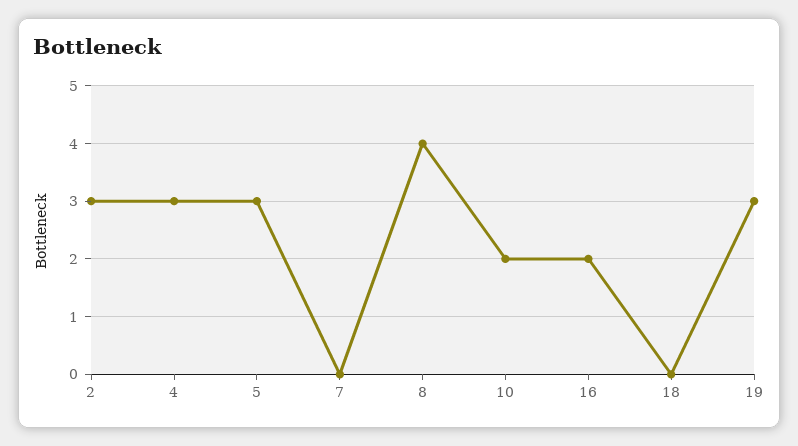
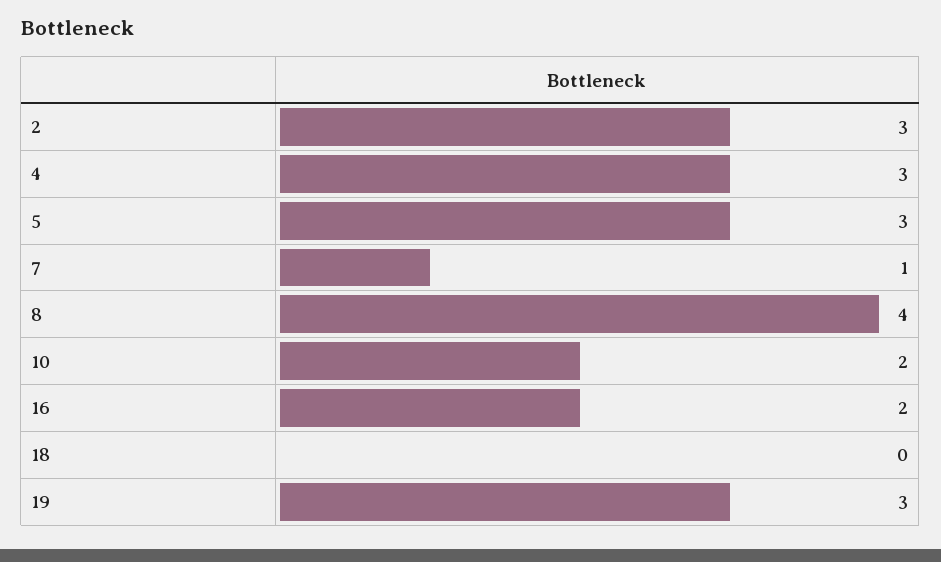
7: 0 -> 1

